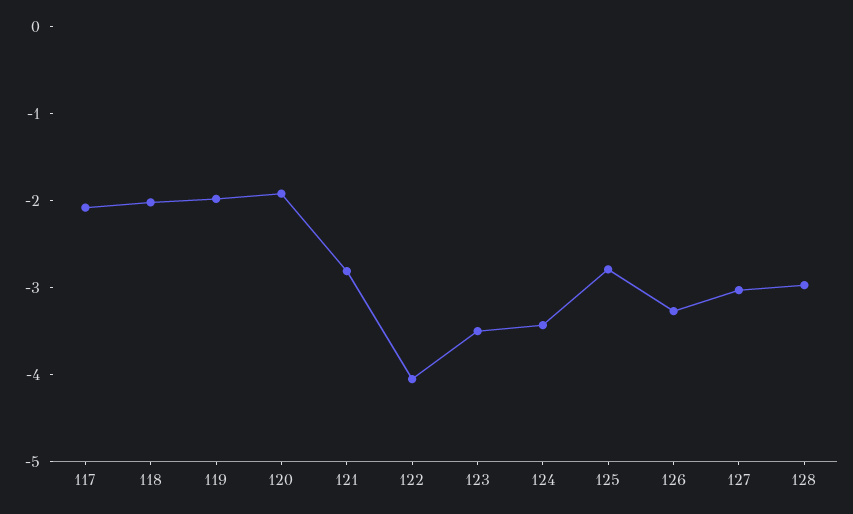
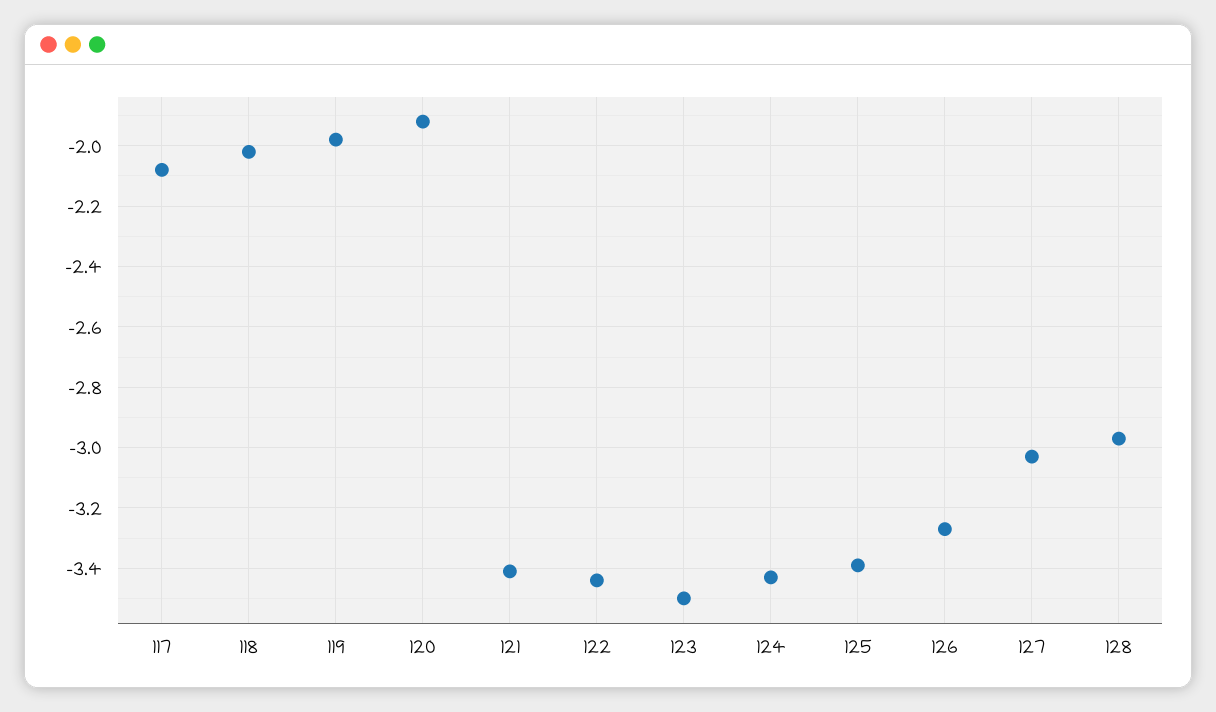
121: -2.8 -> -3.4
122: -4 -> -3.45
125: -2.8 -> -3.4

